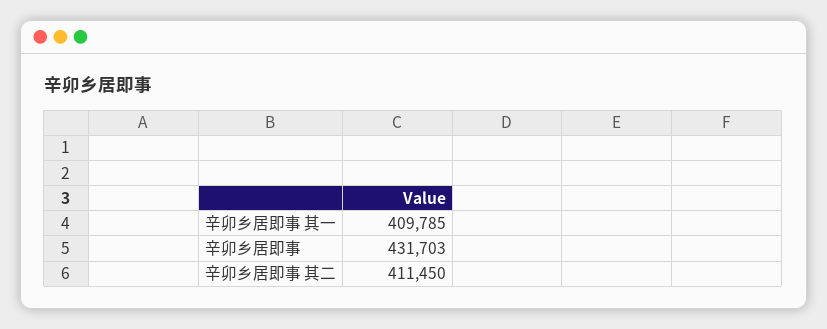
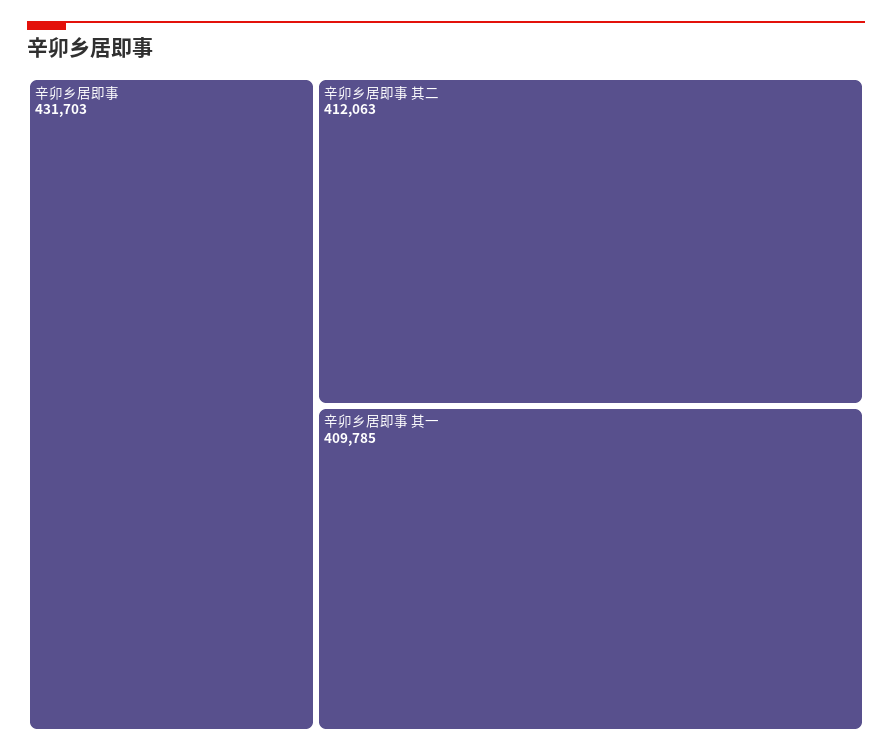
辛卯乡居即事 其二: 411450 -> 412063

